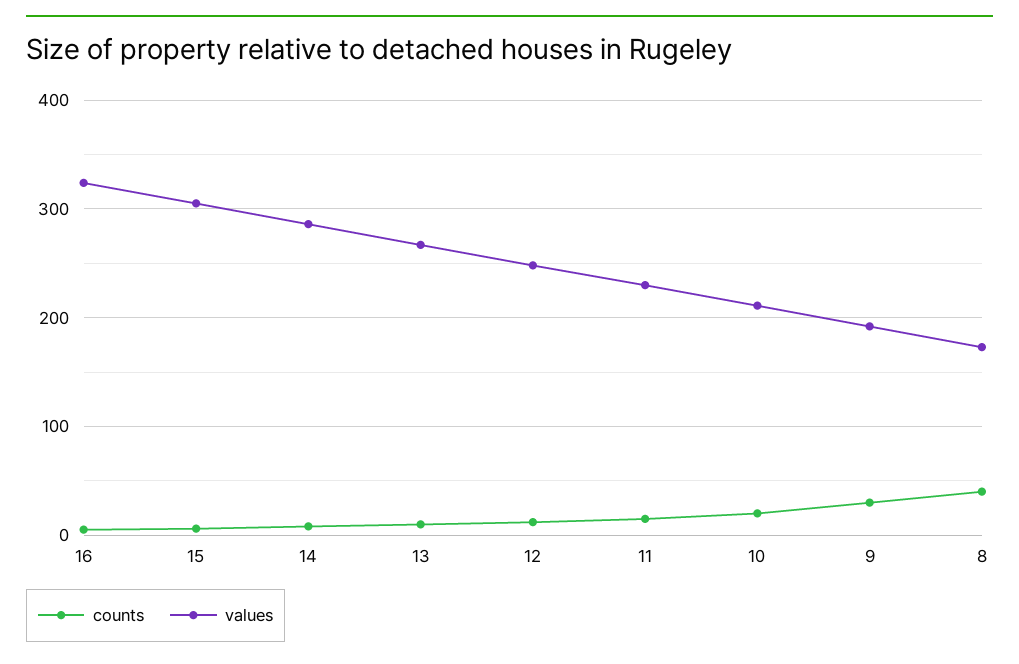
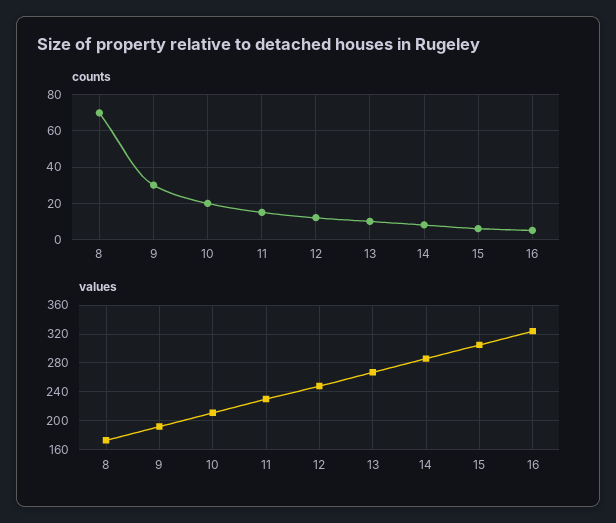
counts, 8: 40 -> 70

